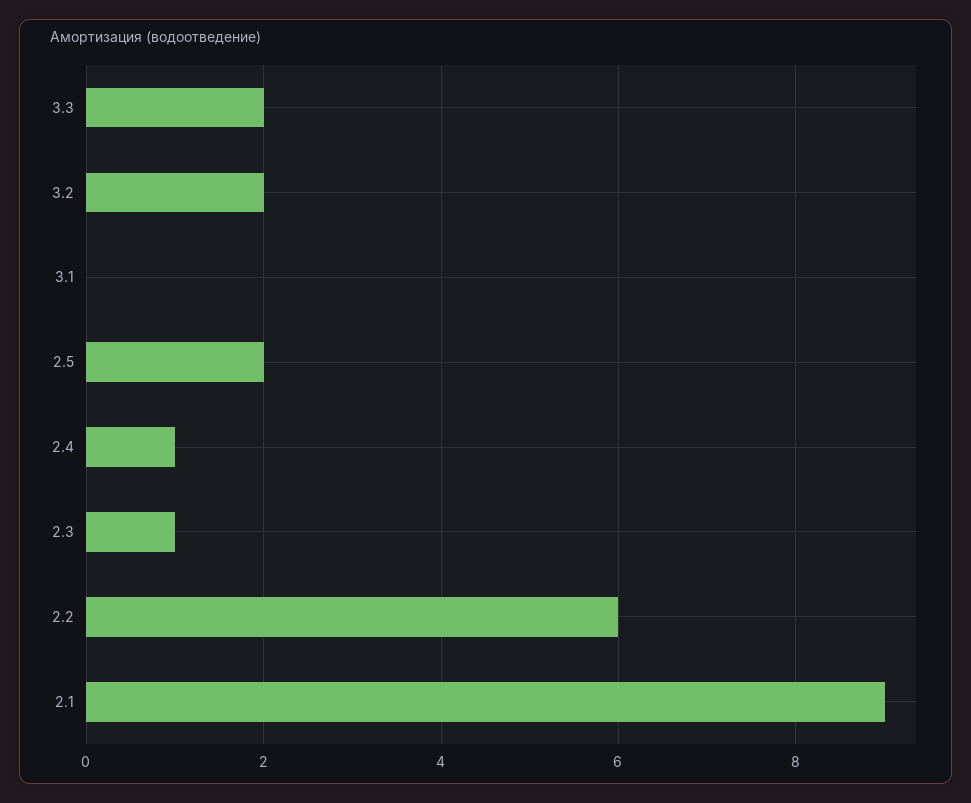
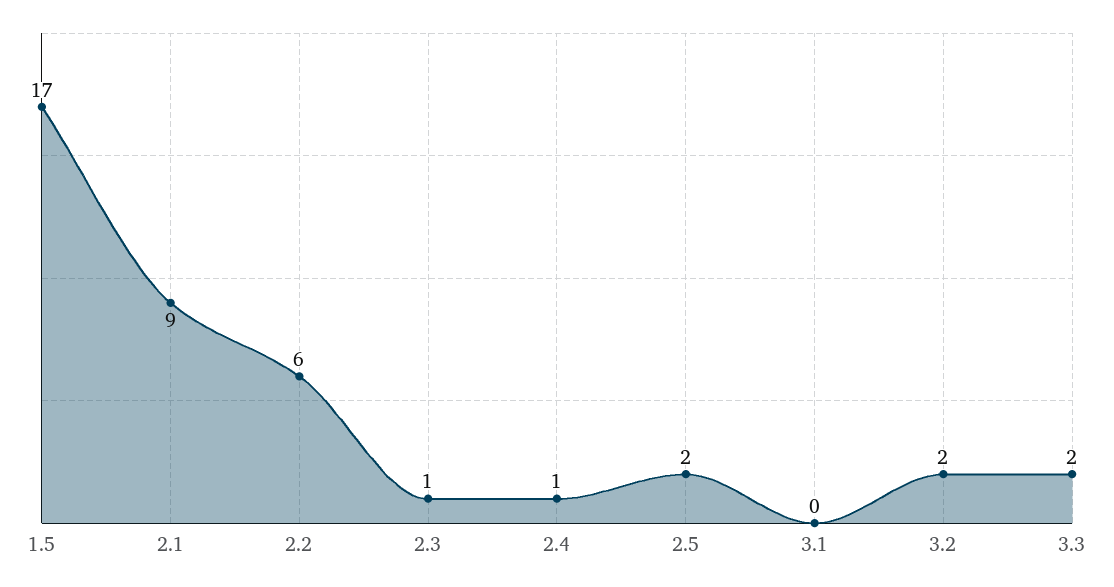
1.5: none -> 17

